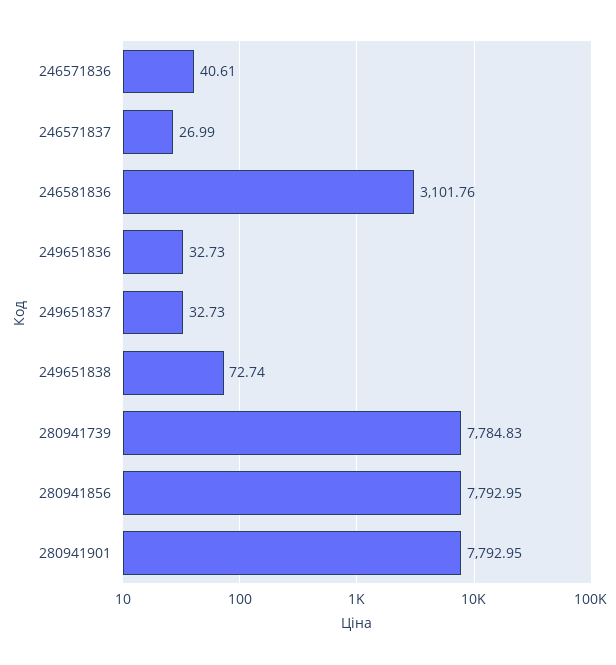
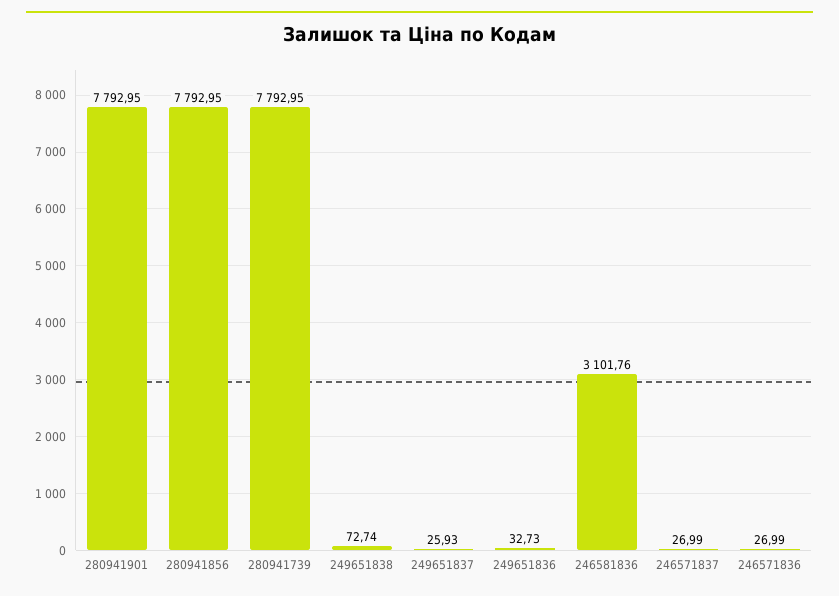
246571836: 40.61 -> 26.99
249651837: 32.73 -> 25.93
280941739: 7784.83 -> 7792.95

